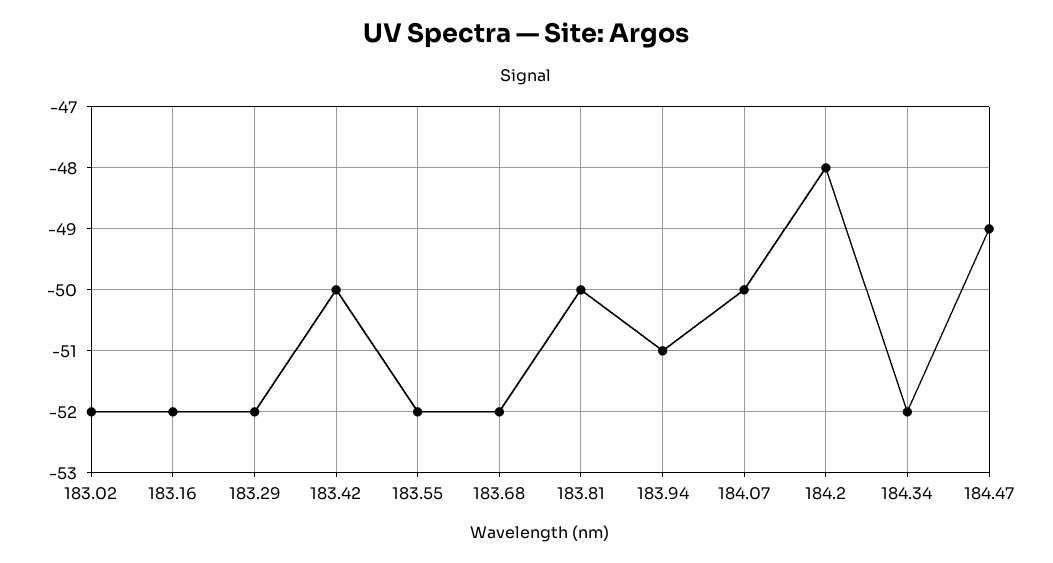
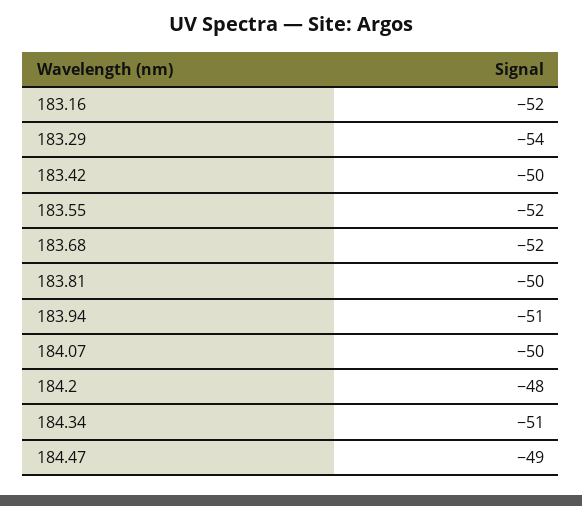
183.02: -52 -> none
183.29: -52 -> -54
184.34: -52 -> -51

